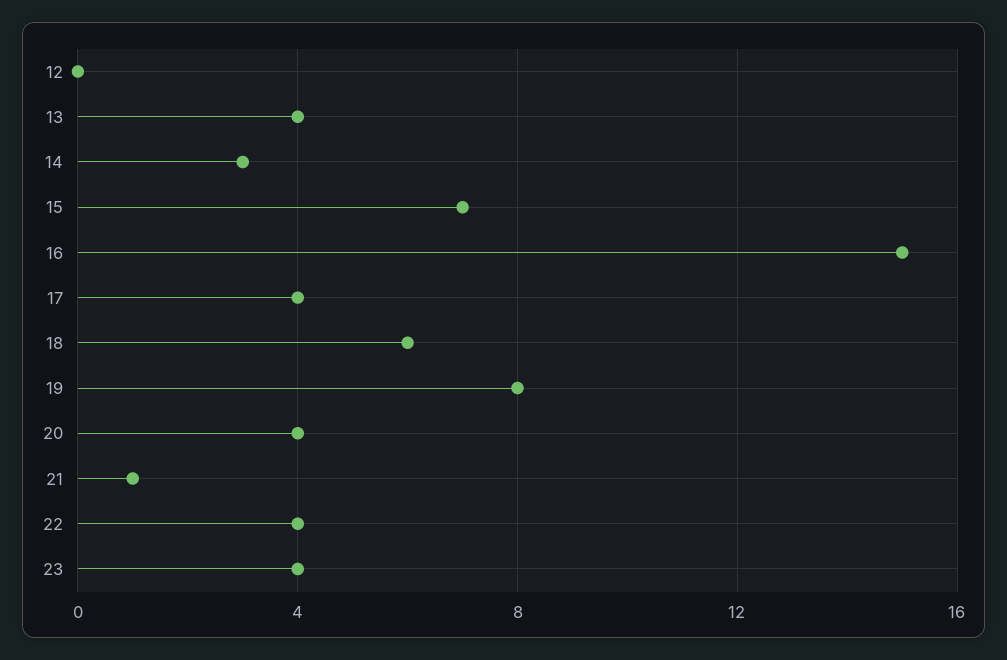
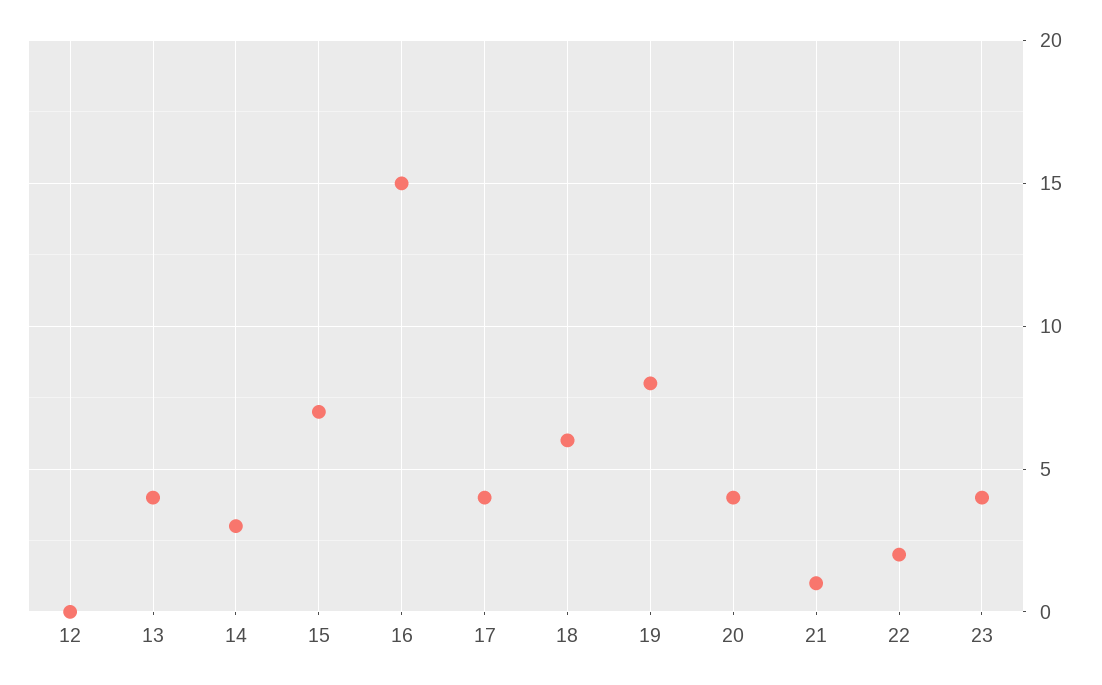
22: 4 -> 2

